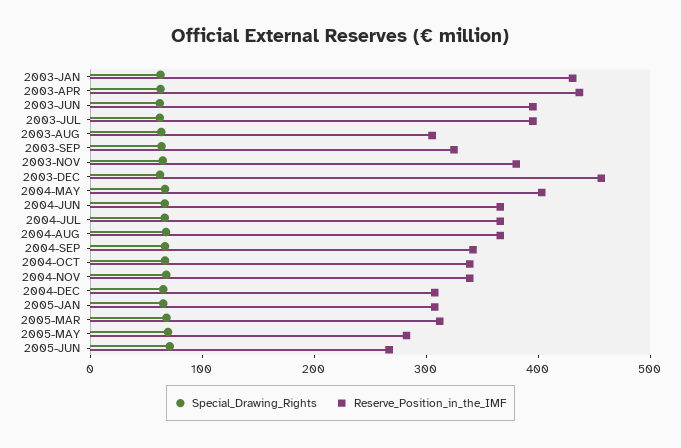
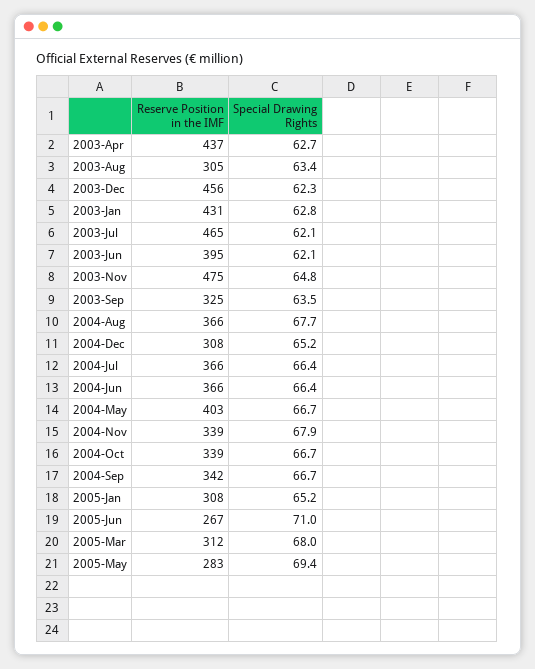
Reserve_Position_in_the_IMF, 2003-JUL: 400 -> 465
Reserve_Position_in_the_IMF, 2003-NOV: 380 -> 475

